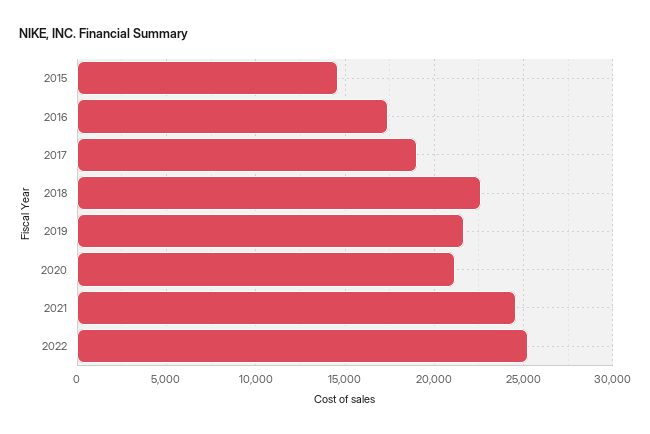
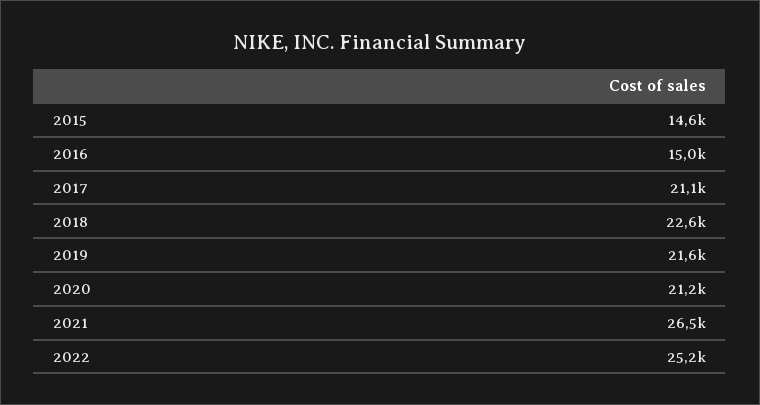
2016: 17500 -> 15000
2017: 19000 -> 21100
2021: 24500 -> 26500

